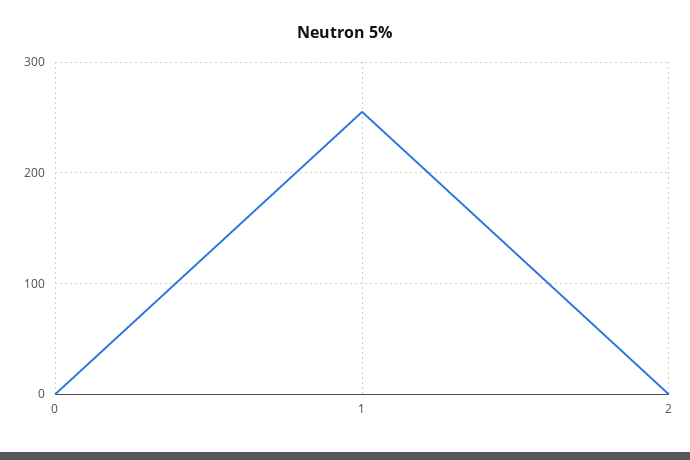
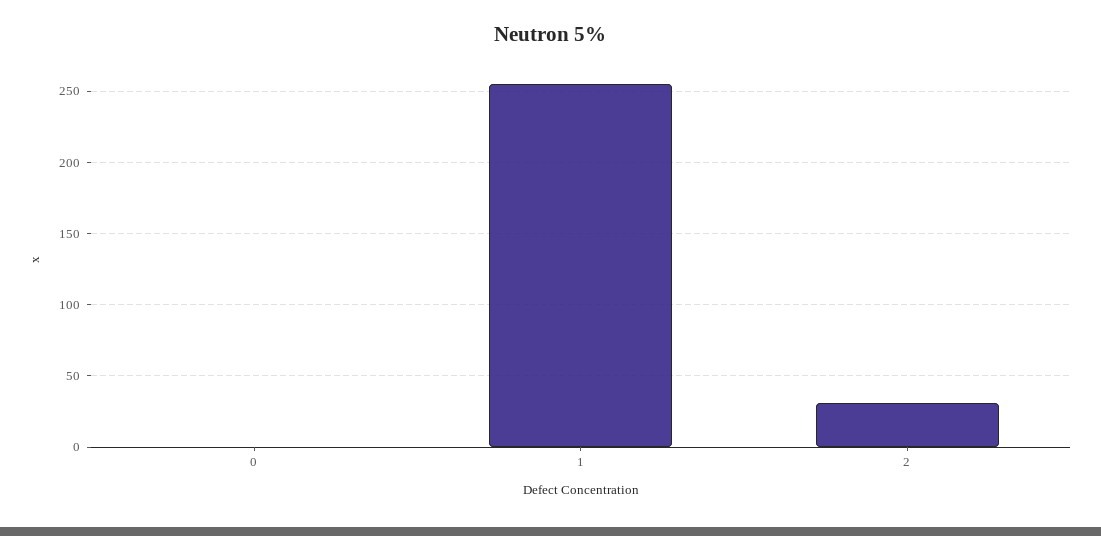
2: 0 -> 30

